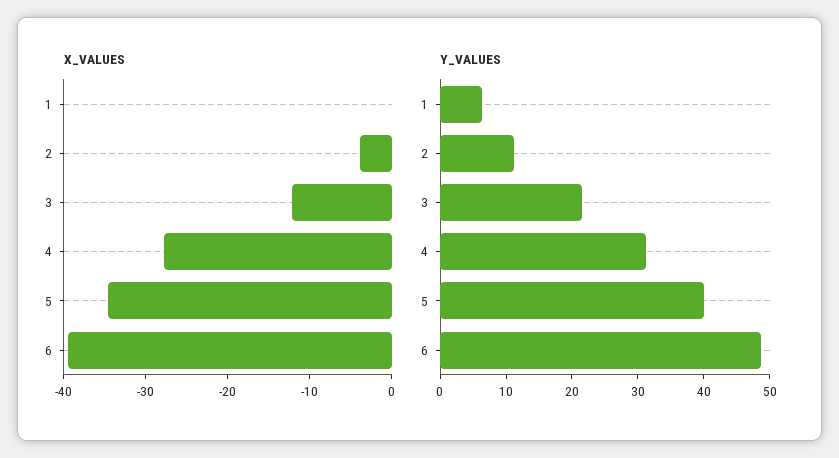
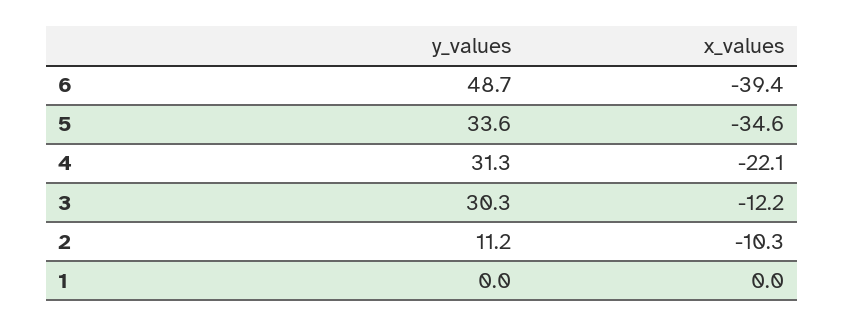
X_VALUES, 2: -4 -> -10.3
X_VALUES, 4: -28 -> -22.1
Y_VALUES, 1: 6 -> 0
Y_VALUES, 3: 22 -> 30.3
Y_VALUES, 5: 40 -> 33.6

